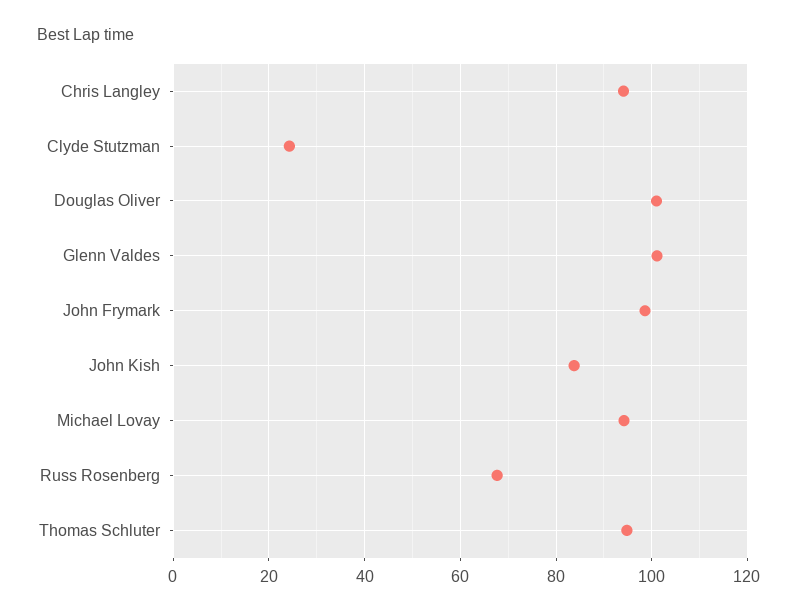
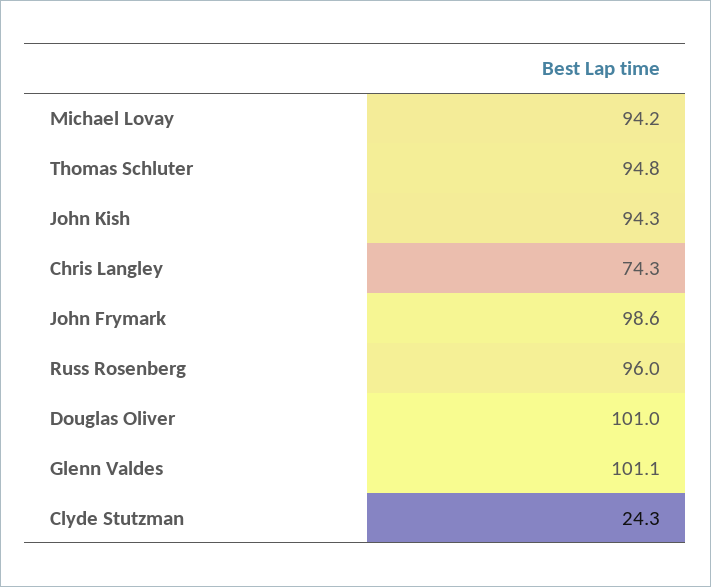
Chris Langley: 94 -> 74.3
John Kish: 84 -> 94.3
Russ Rosenberg: 68 -> 96

